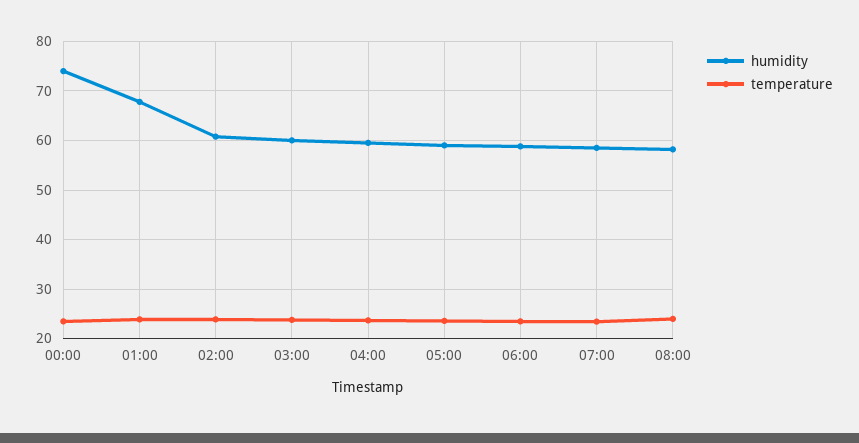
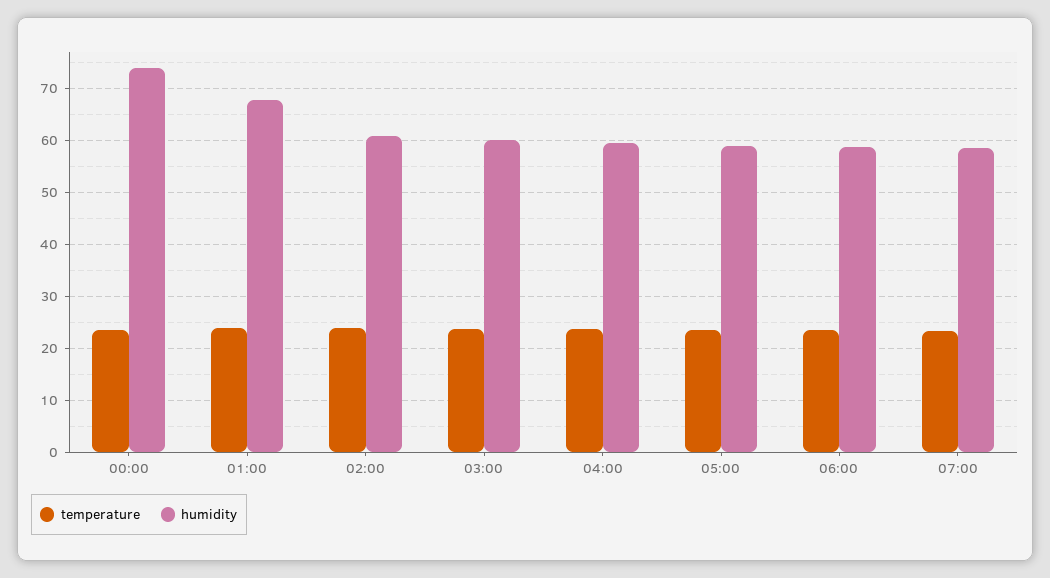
humidity, 08:00: 58 -> none
temperature, 08:00: 24 -> none

